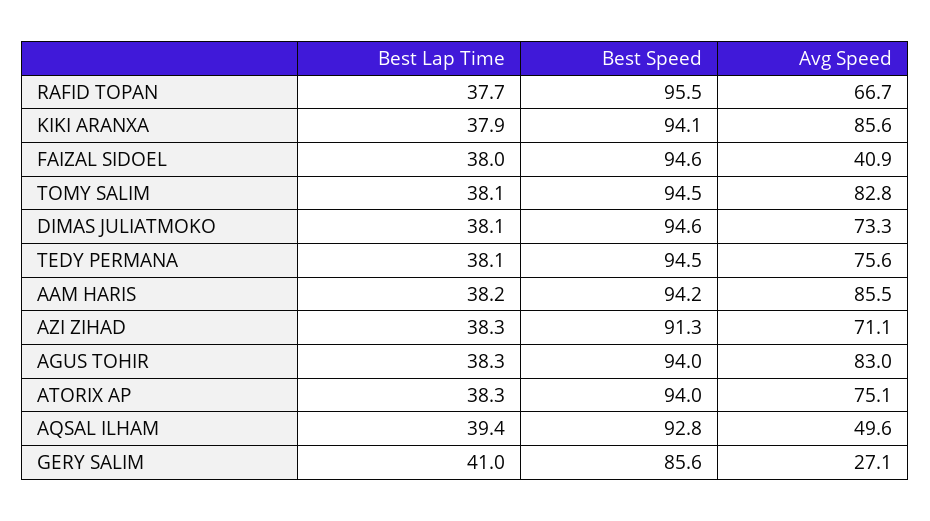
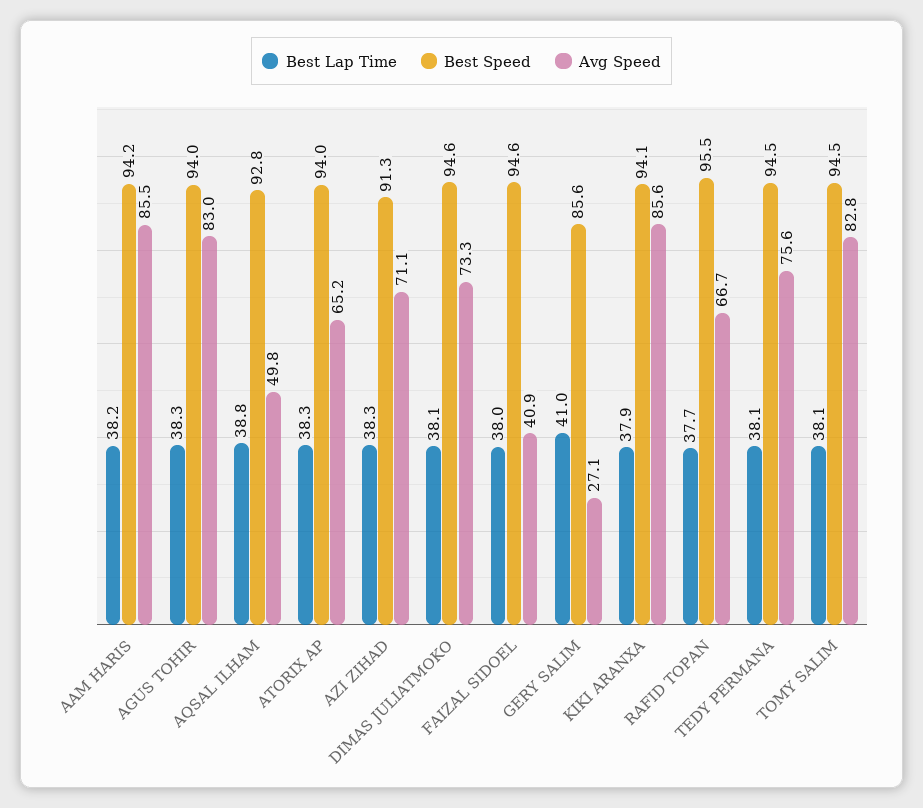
Avg Speed, ATORIX AP: 75.1 -> 65.2
Best Lap Time, AQSAL ILHAM: 39.4 -> 38.8
Avg Speed, AQSAL ILHAM: 49.6 -> 49.8

